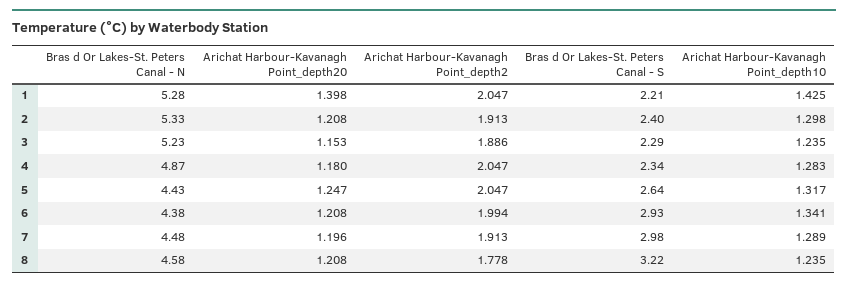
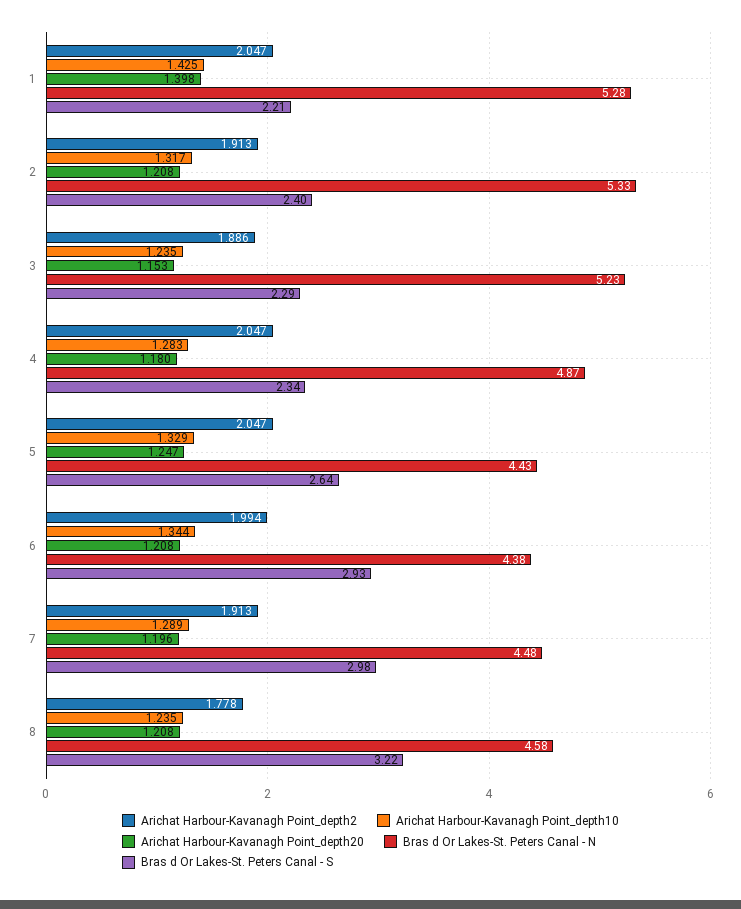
Arichat Harbour-Kavanagh Point_depth10, 2: 1.298 -> 1.317
Arichat Harbour-Kavanagh Point_depth10, 5: 1.317 -> 1.329
Arichat Harbour-Kavanagh Point_depth10, 6: 1.341 -> 1.344

